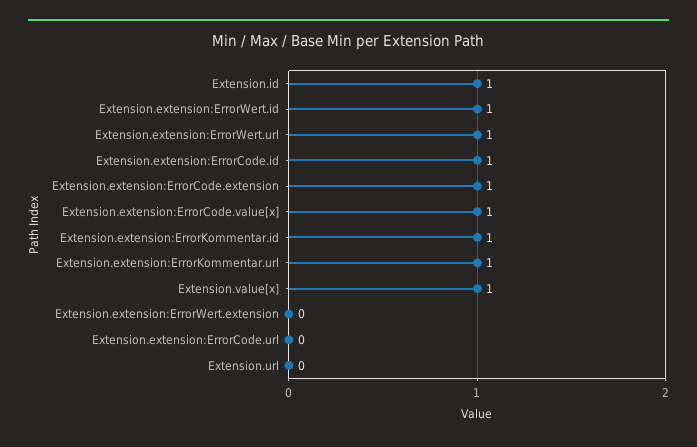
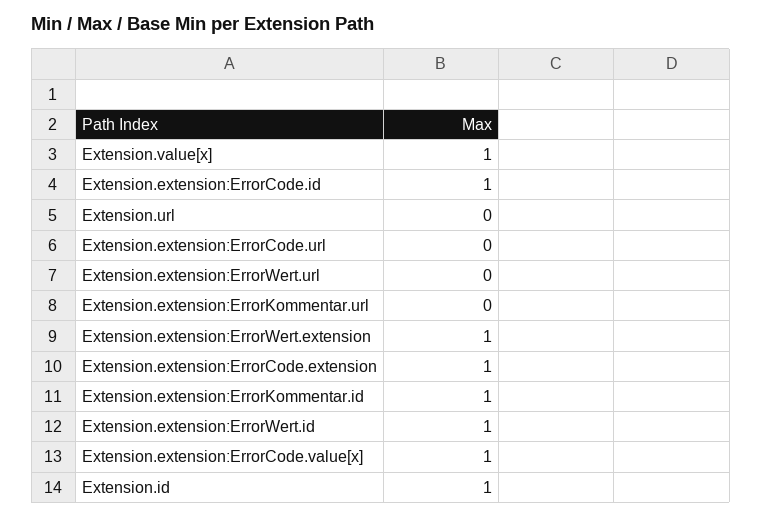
Extension.extension:ErrorWert.url: 1 -> 0
Extension.extension:ErrorKommentar.url: 1 -> 0
Extension.extension:ErrorWert.extension: 0 -> 1

